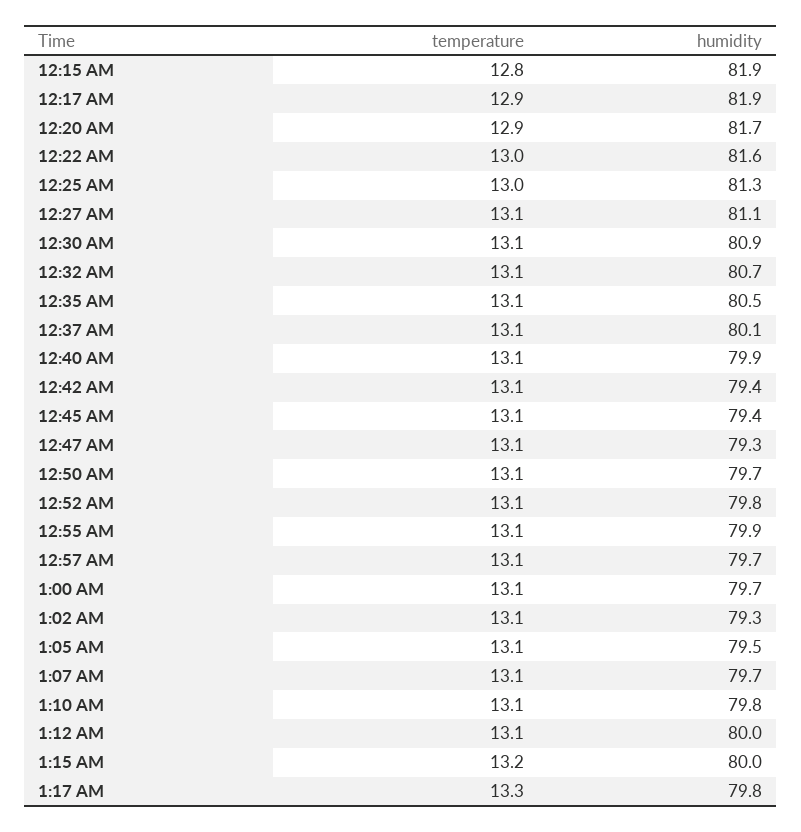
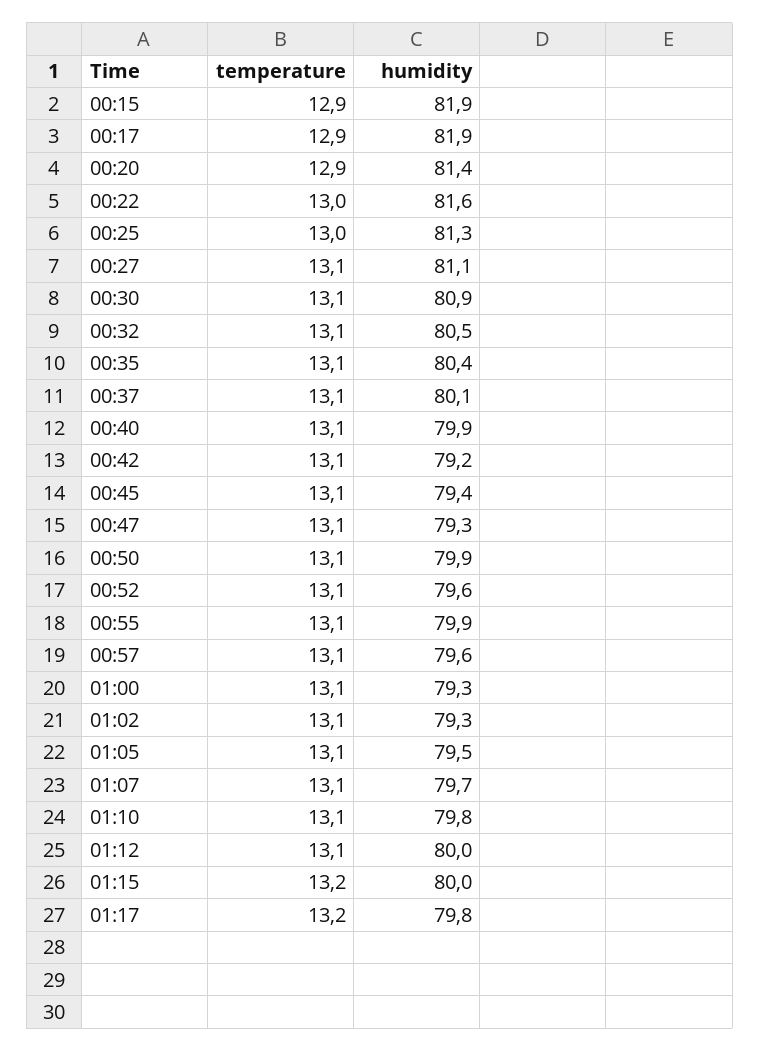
temperature, 12:15 AM: 12.8 -> 12.9
humidity, 12:20 AM: 81.7 -> 81.4
humidity, 12:32 AM: 80.7 -> 80.5
humidity, 12:35 AM: 80.5 -> 80.4
humidity, 12:42 AM: 79.4 -> 79.2
humidity, 12:50 AM: 79.7 -> 79.9
humidity, 12:52 AM: 79.8 -> 79.6
humidity, 12:57 AM: 79.7 -> 79.6
humidity, 1:00 AM: 79.7 -> 79.3
temperature, 1:17 AM: 13.3 -> 13.2

